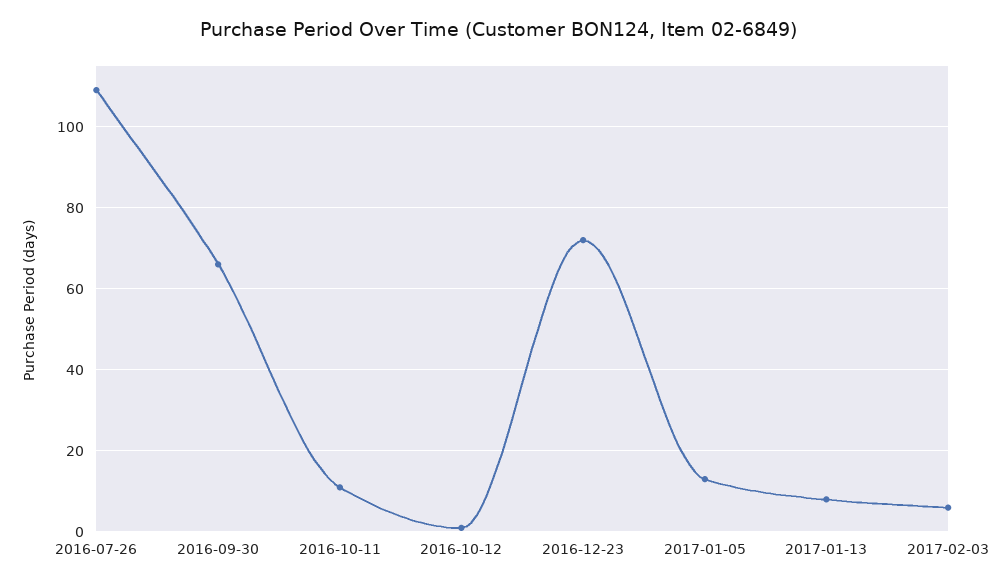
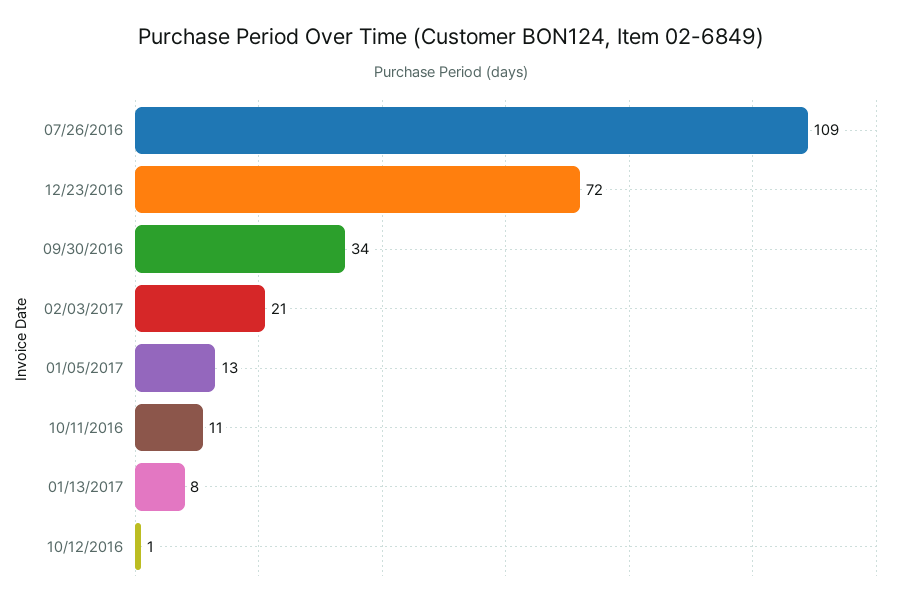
2016-09-30: 65 -> 34
2017-02-03: 5 -> 21

